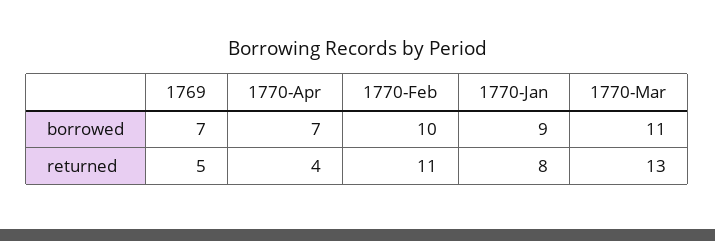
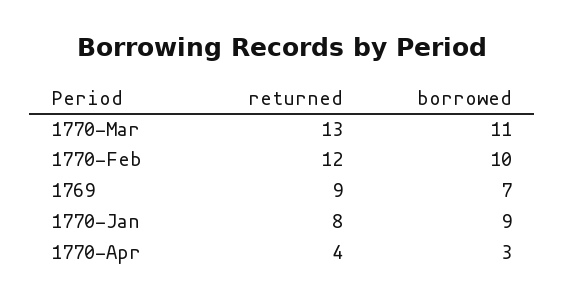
1770-Apr, borrowed: 7 -> 3
1769, returned: 5 -> 9
1770-Feb, returned: 11 -> 12

